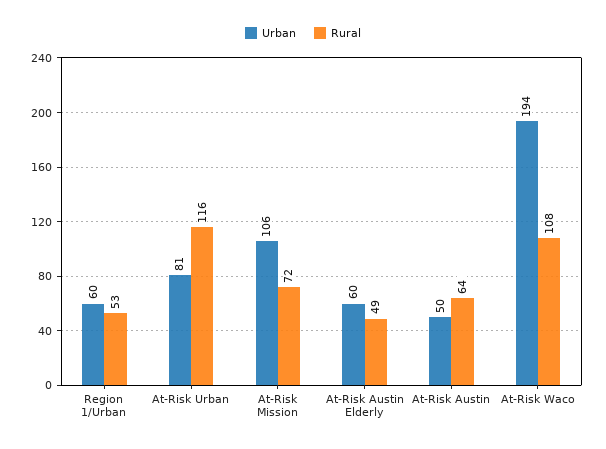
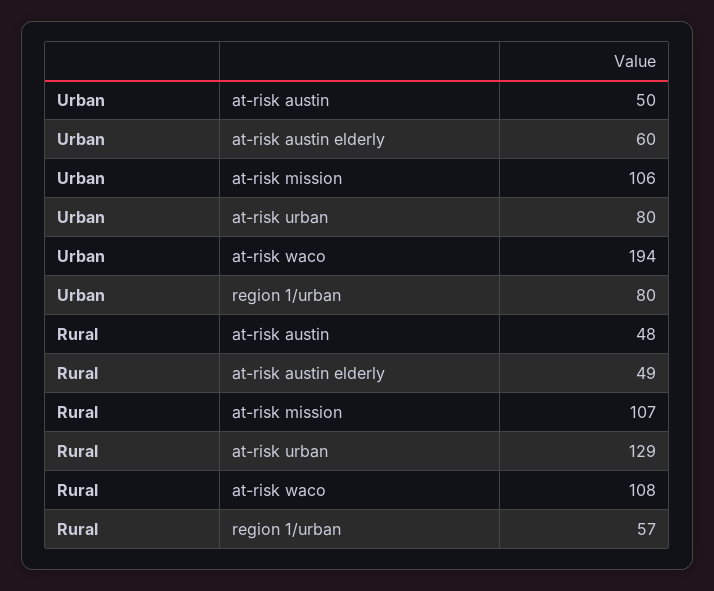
Urban, Region 1/Urban: 60 -> 80
Rural, Region 1/Urban: 53 -> 57
Urban, At-Risk Urban: 81 -> 80
Rural, At-Risk Urban: 116 -> 129
Rural, At-Risk Mission: 72 -> 107
Rural, At-Risk Austin: 64 -> 48

